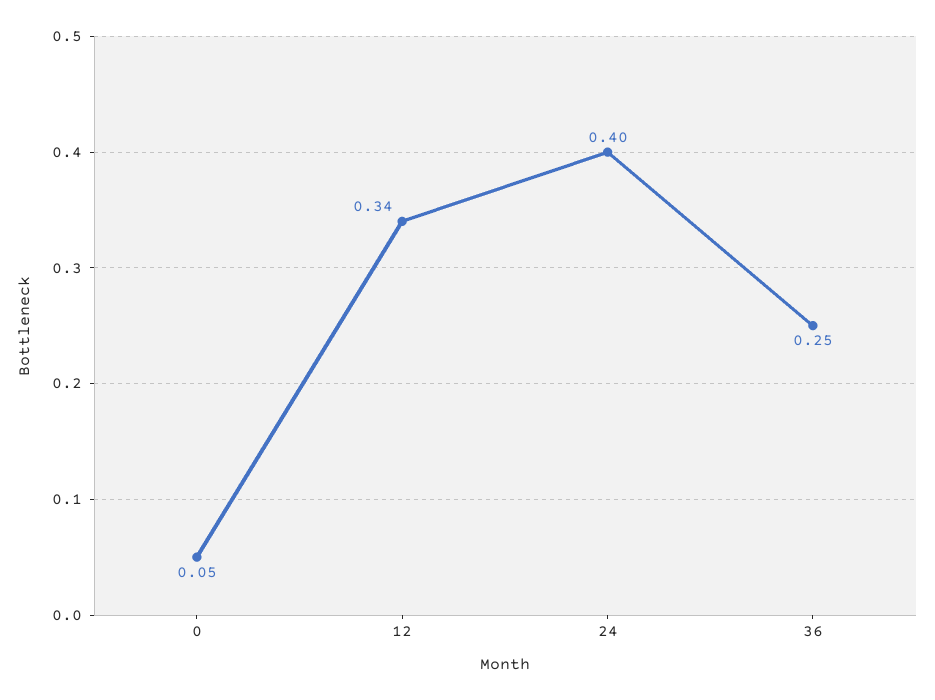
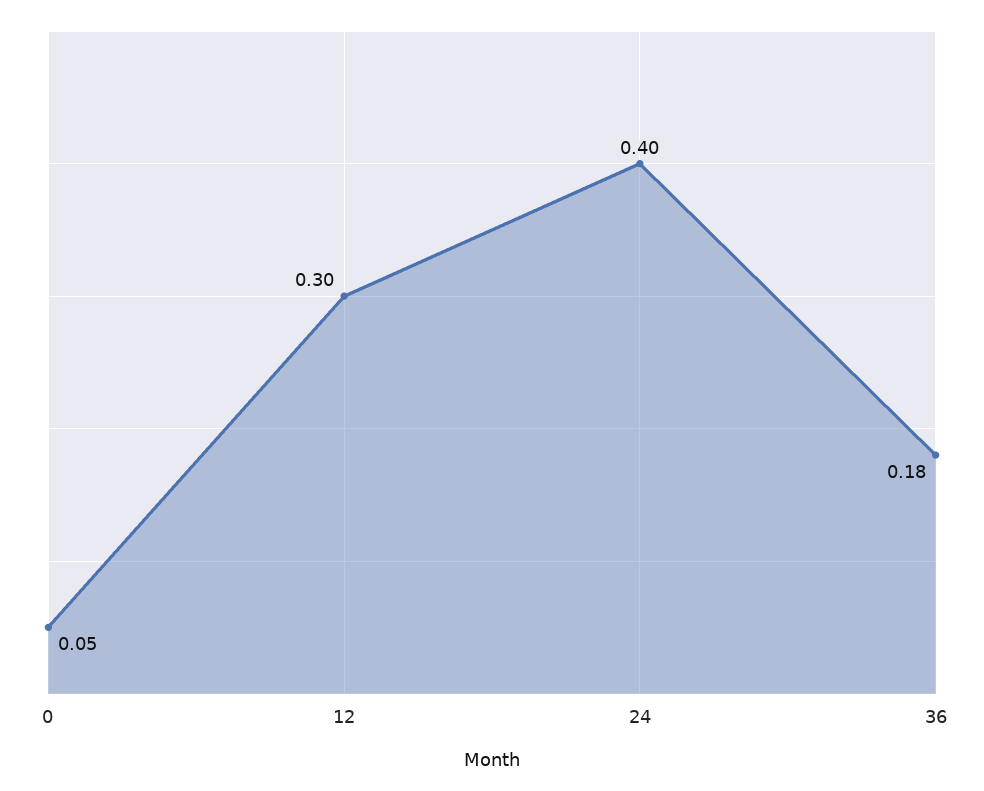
12: 0.34 -> 0.3
36: 0.25 -> 0.18

